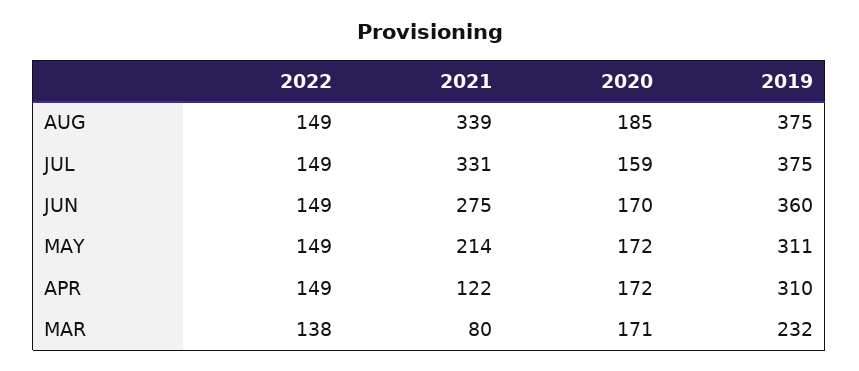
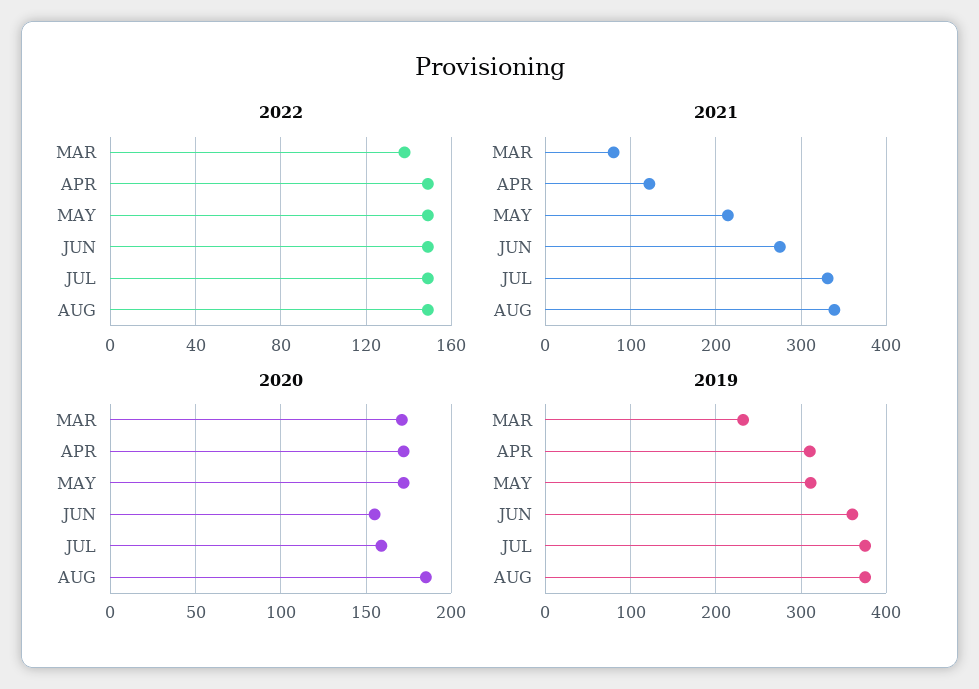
2020, JUN: 170 -> 155

